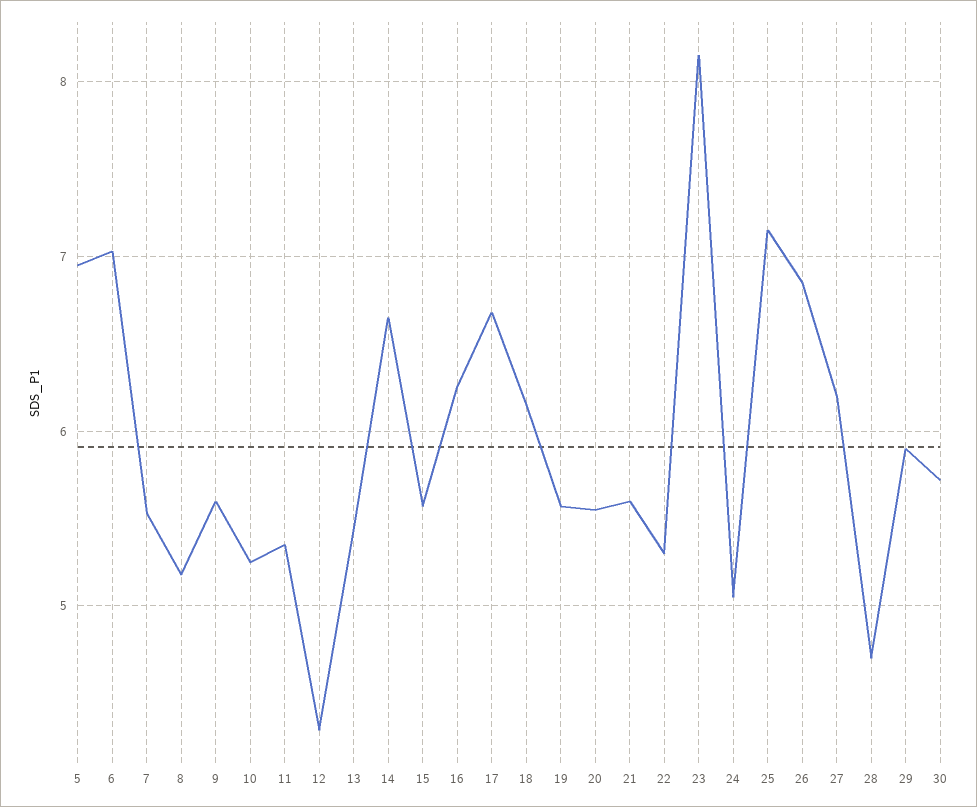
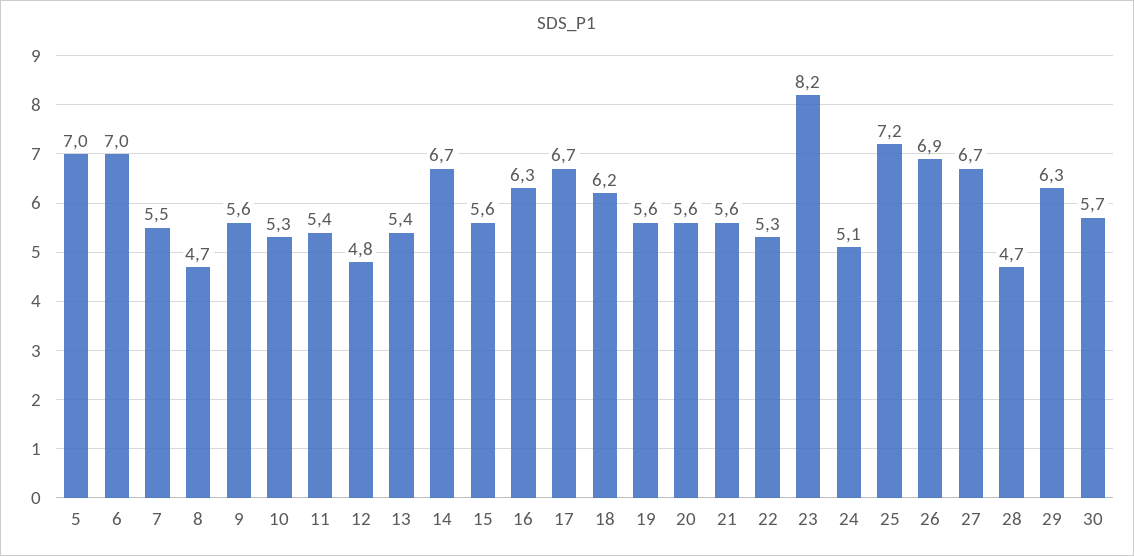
8: 5.2 -> 4.7
12: 4.3 -> 4.8
27: 6.2 -> 6.7
29: 5.9 -> 6.3

